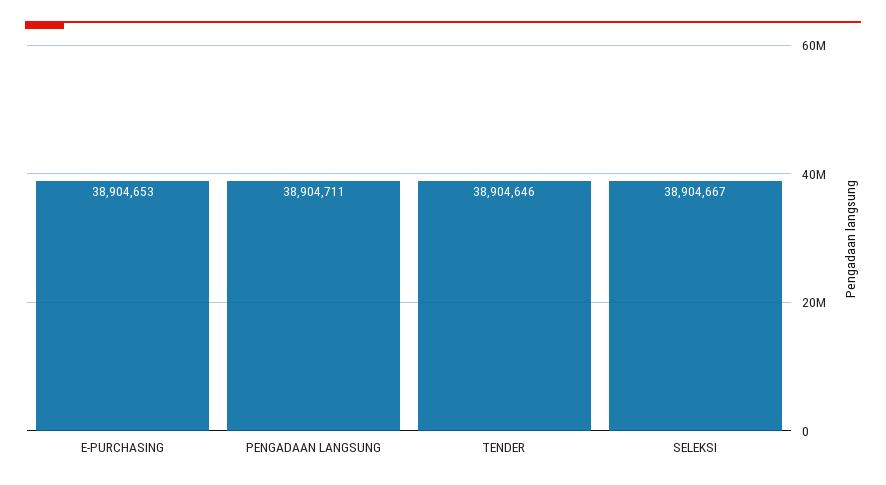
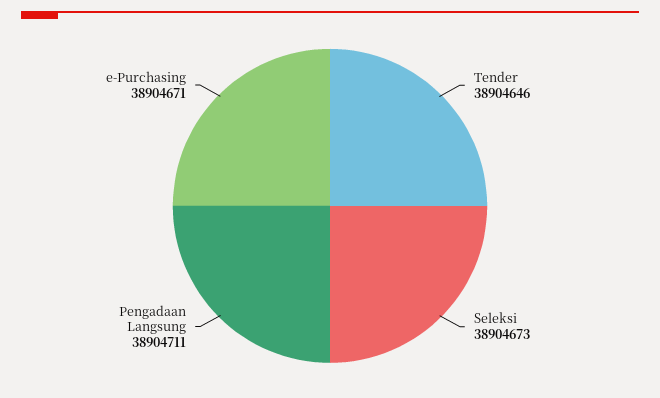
E-PURCHASING: 38904653 -> 38904671
SELEKSI: 38904667 -> 38904673

